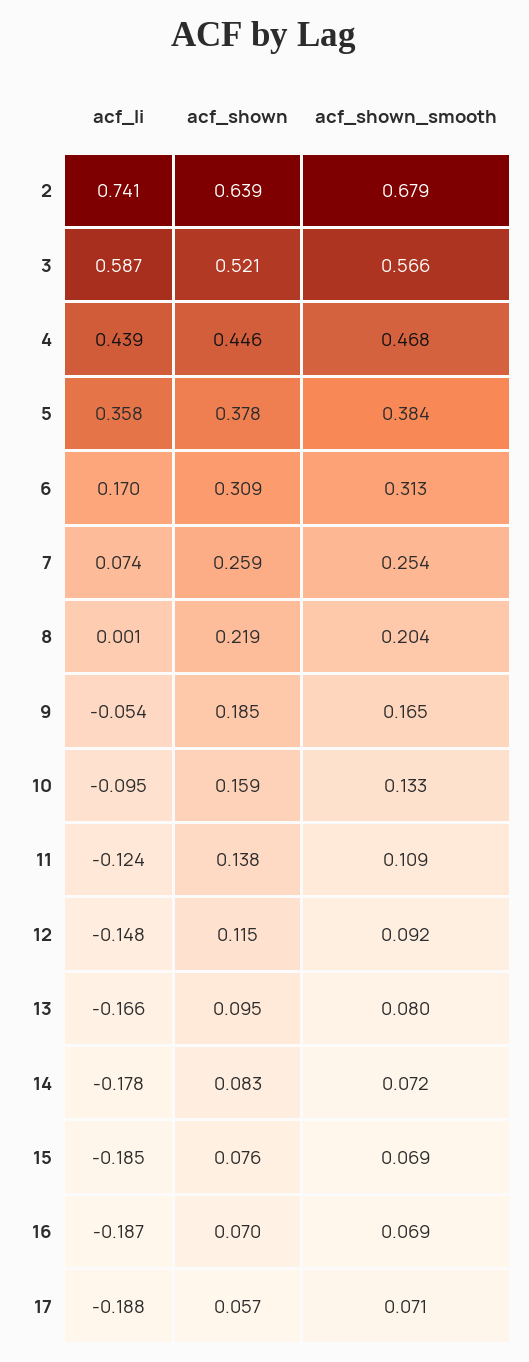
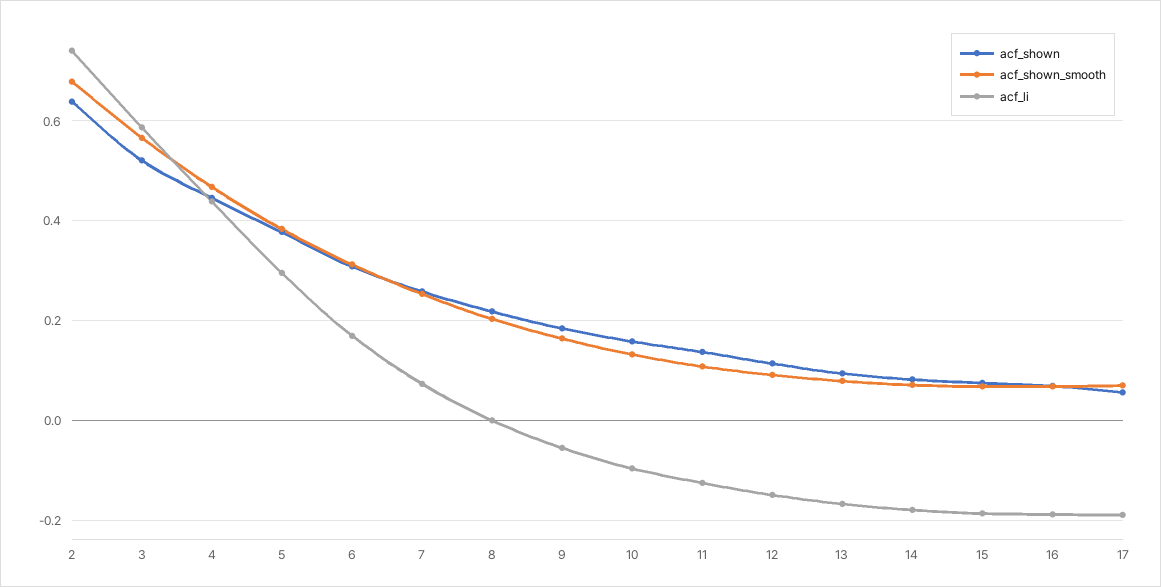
acf_li, 5: 0.358 -> 0.3

